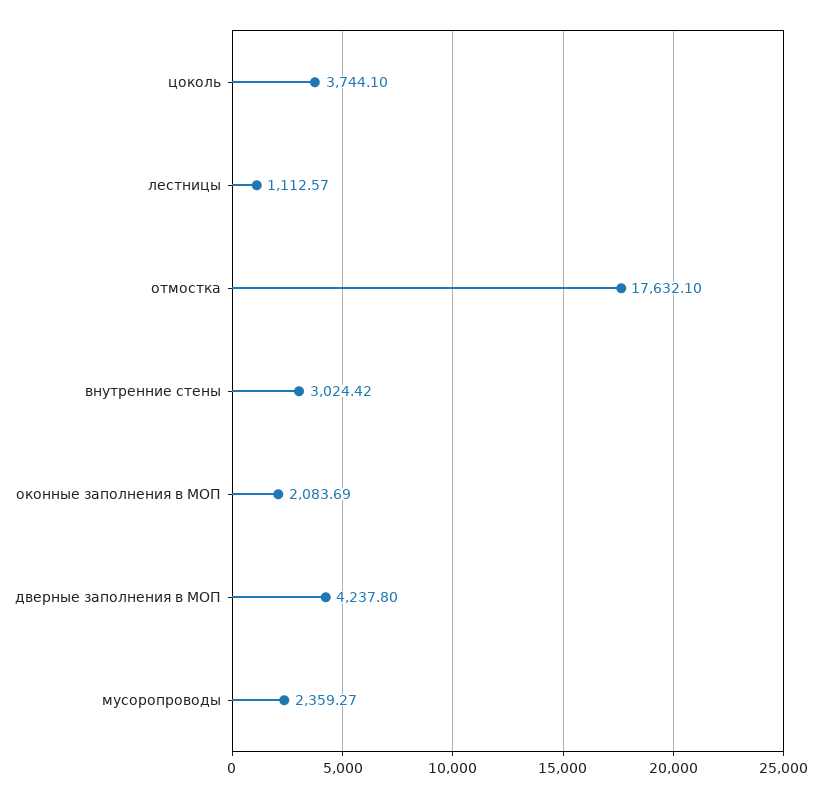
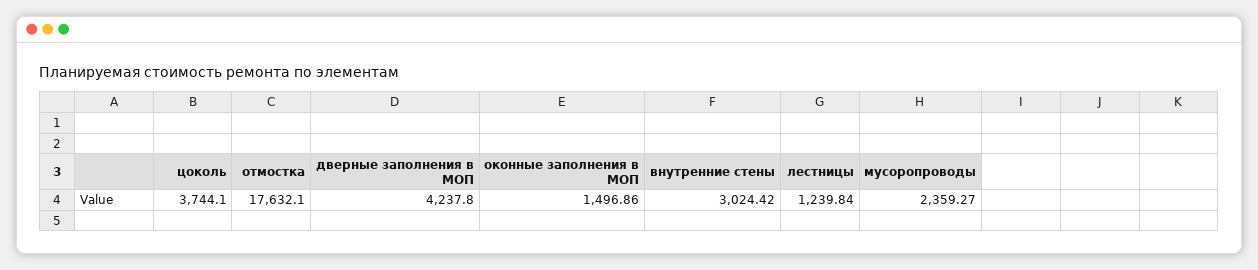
лестницы: 1112.57 -> 1239.84
оконные заполнения в МОП: 2083.69 -> 1496.86

